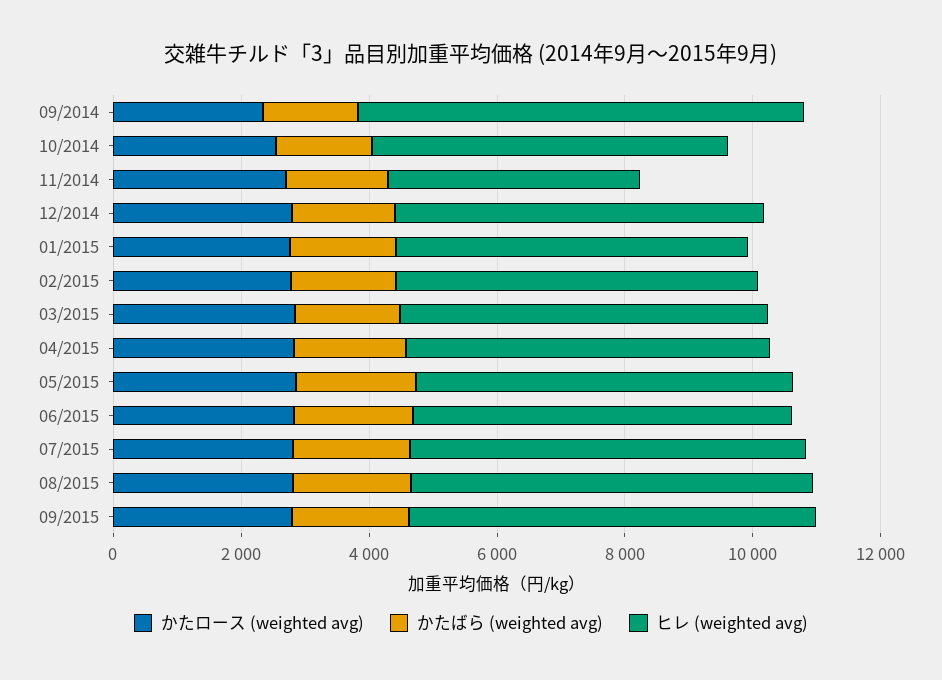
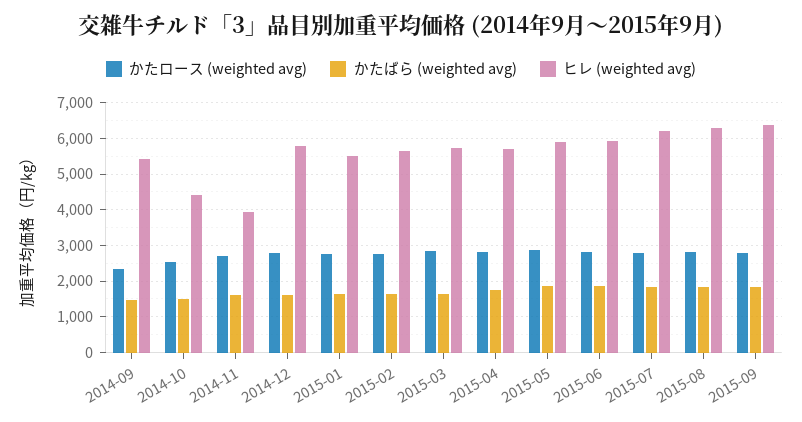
ヒレ (weighted avg), 09/2014: 7000 -> 5400
ヒレ (weighted avg), 10/2014: 5500 -> 4400

